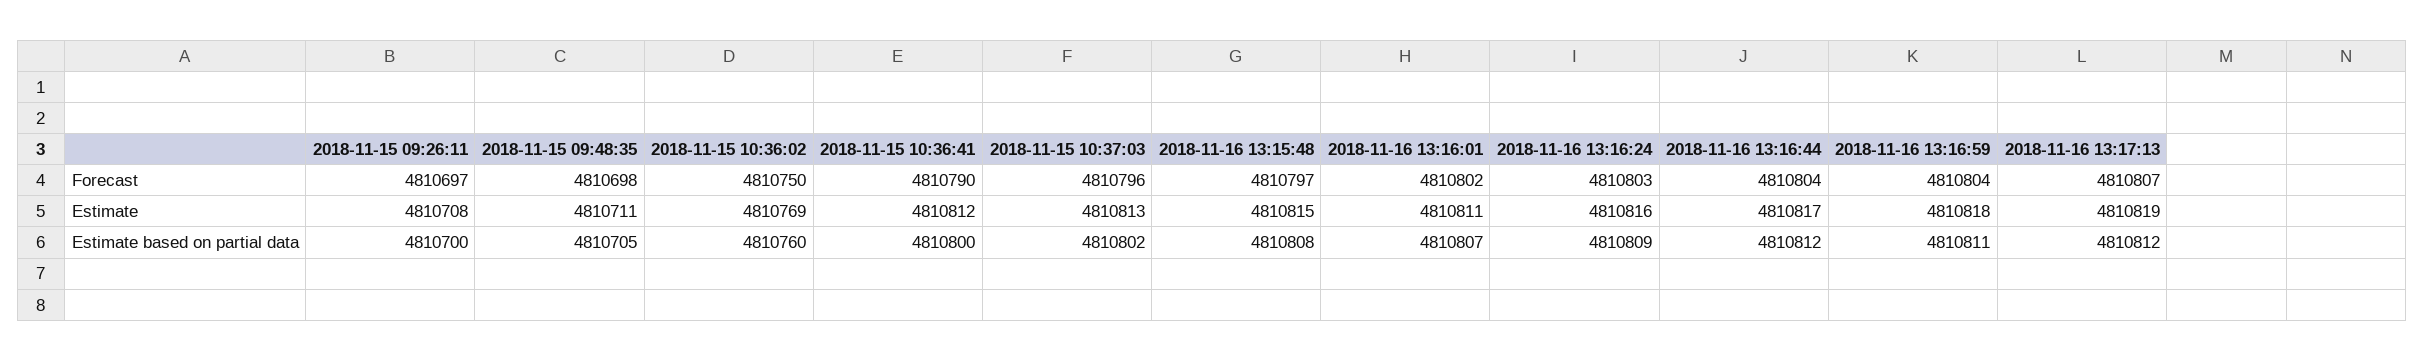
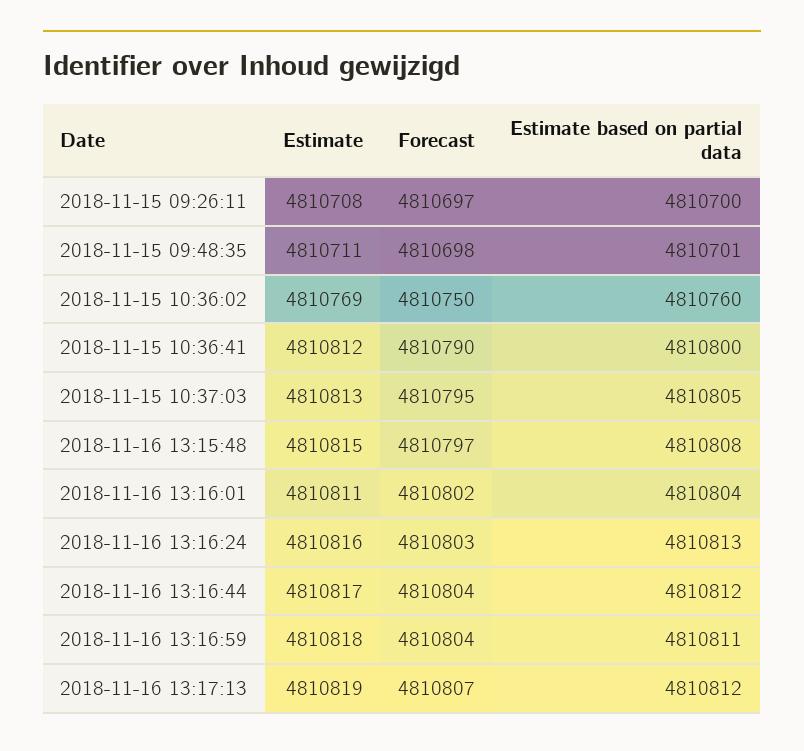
2018-11-15 10:37:03, Forecast: 4810796 -> 4810795
2018-11-15 09:48:35, Estimate based on partial data: 4810705 -> 4810701
2018-11-15 10:37:03, Estimate based on partial data: 4810802 -> 4810805
2018-11-16 13:16:01, Estimate based on partial data: 4810807 -> 4810804
2018-11-16 13:16:24, Estimate based on partial data: 4810809 -> 4810813

